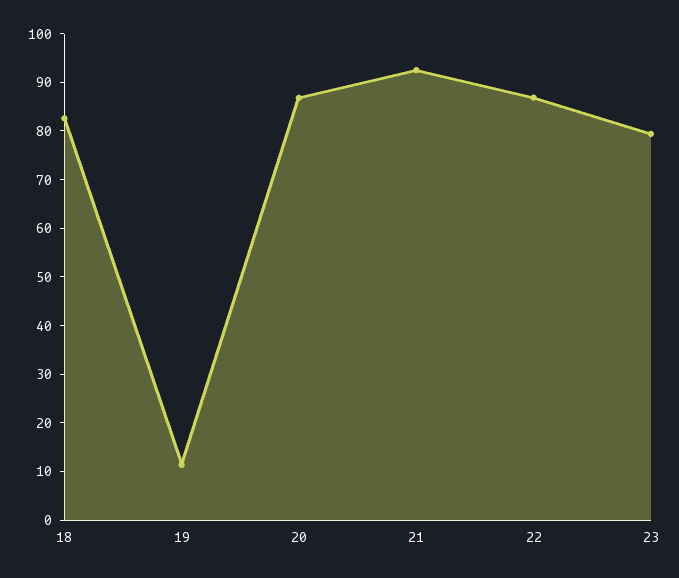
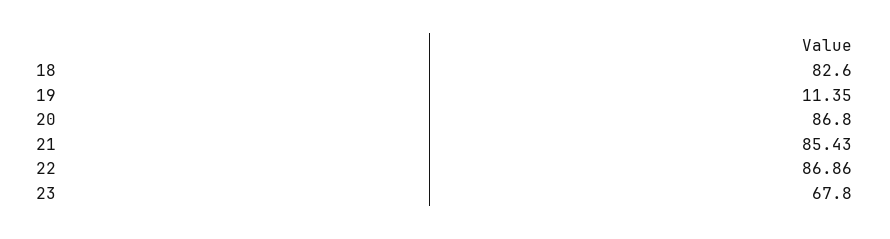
21: 92 -> 85.43
23: 80 -> 67.8

